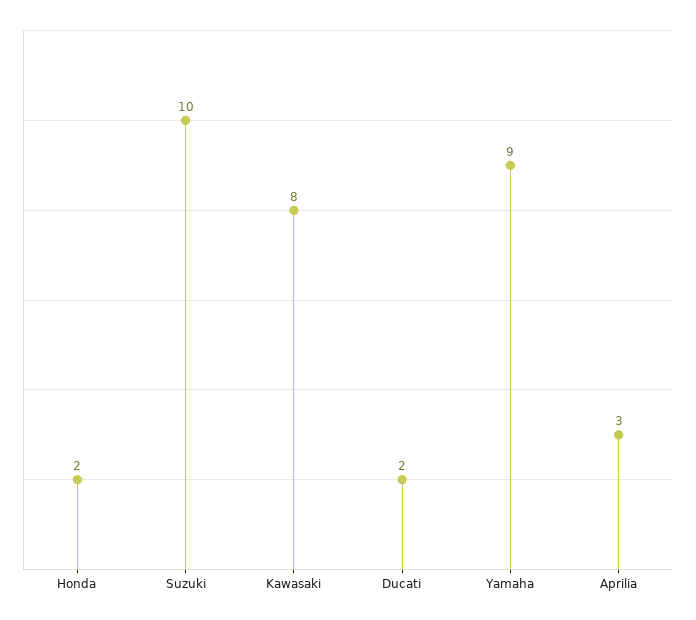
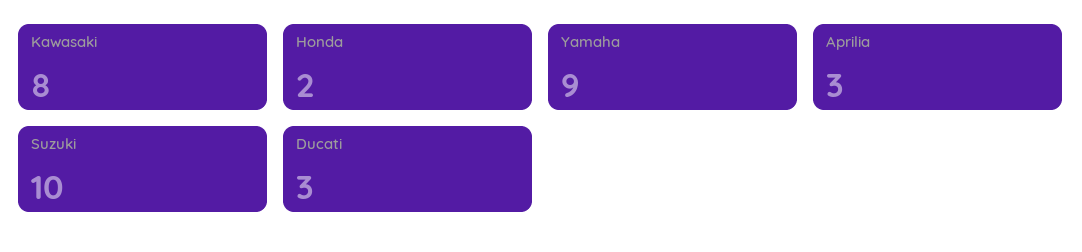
Ducati: 2 -> 3

